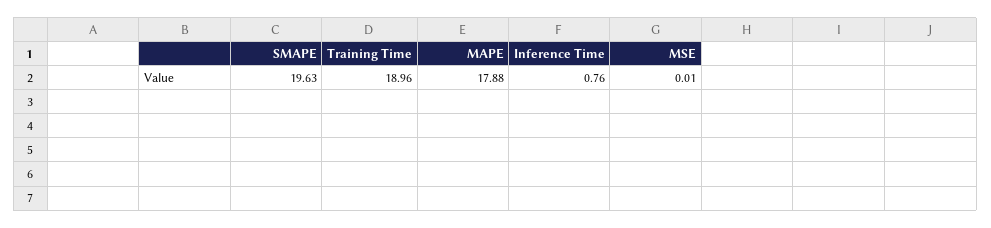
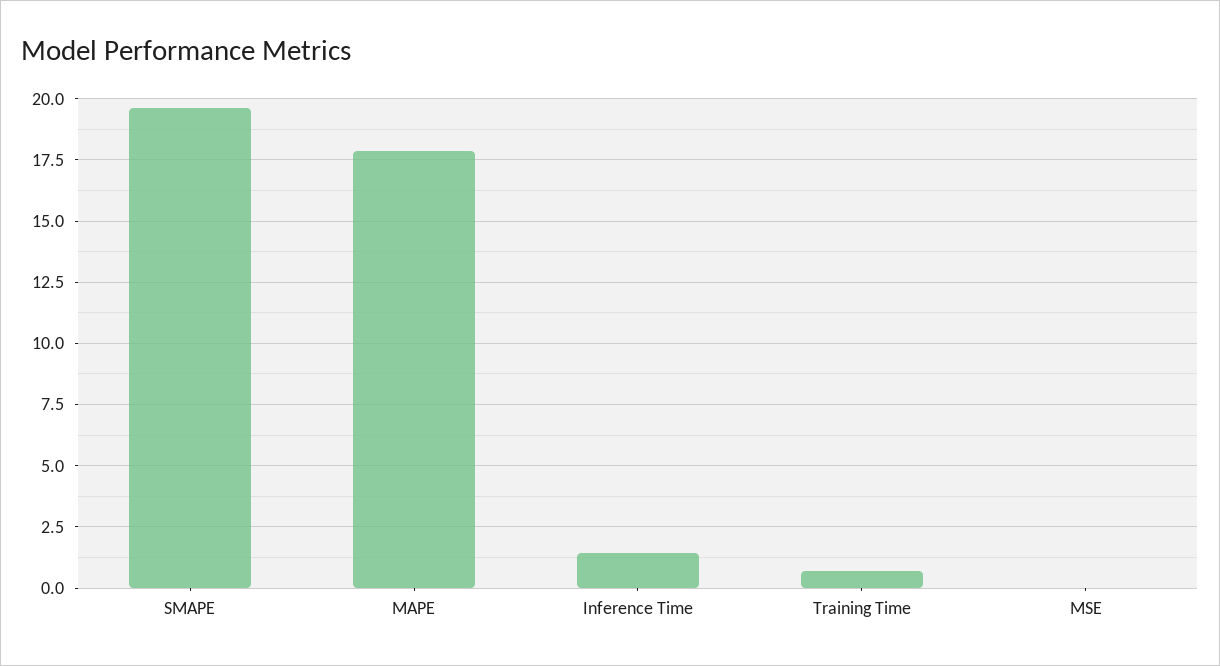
Training Time: 18.96 -> 0.75
Inference Time: 0.76 -> 1.5

